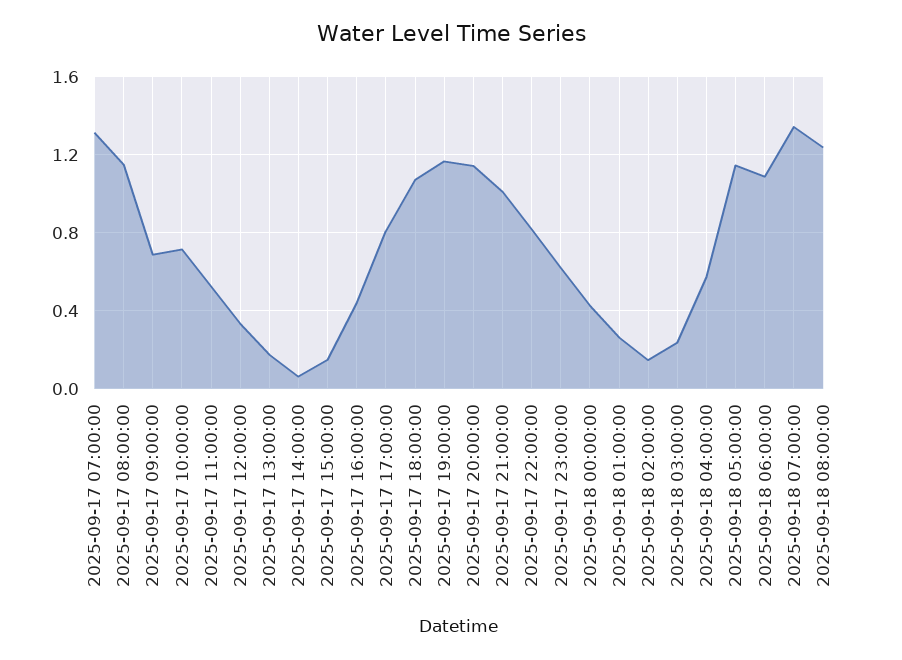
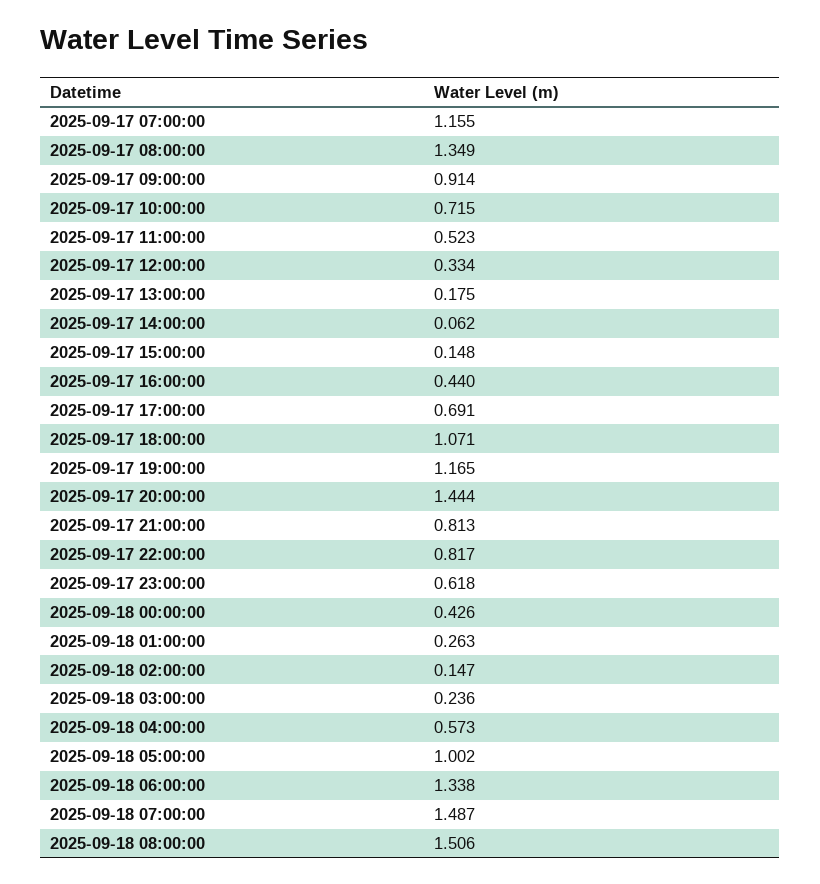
2025-09-17 07:00:00: 1.3 -> 1.155
2025-09-17 08:00:00: 1.15 -> 1.349
2025-09-17 09:00:00: 0.7 -> 0.914
2025-09-17 17:00:00: 0.8 -> 0.691
2025-09-17 20:00:00: 1.15 -> 1.444
2025-09-17 21:00:00: 1 -> 0.813
2025-09-18 05:00:00: 1.15 -> 1.002
2025-09-18 06:00:00: 1.1 -> 1.338
2025-09-18 07:00:00: 1.35 -> 1.487
2025-09-18 08:00:00: 1.25 -> 1.506

